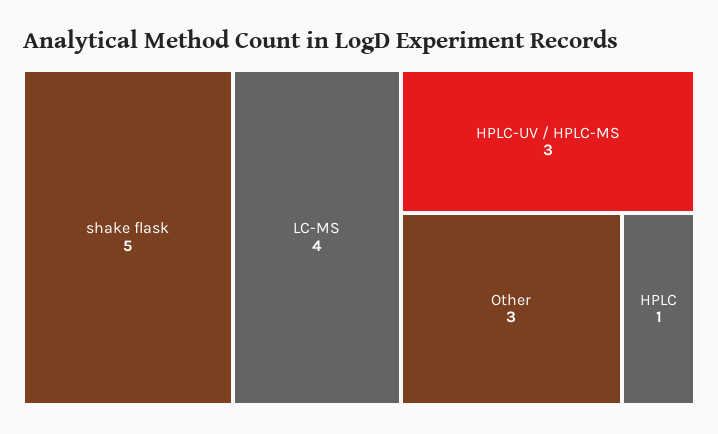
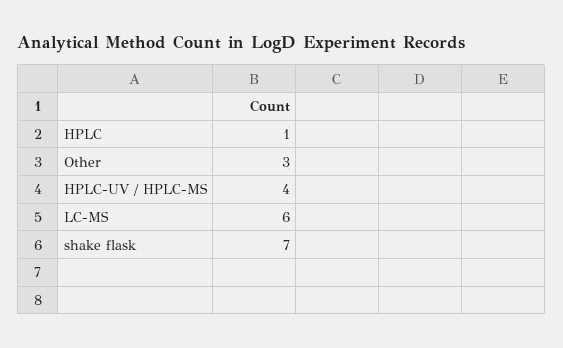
shake flask: 5 -> 7
LC-MS: 4 -> 6
HPLC-UV / HPLC-MS: 3 -> 4

